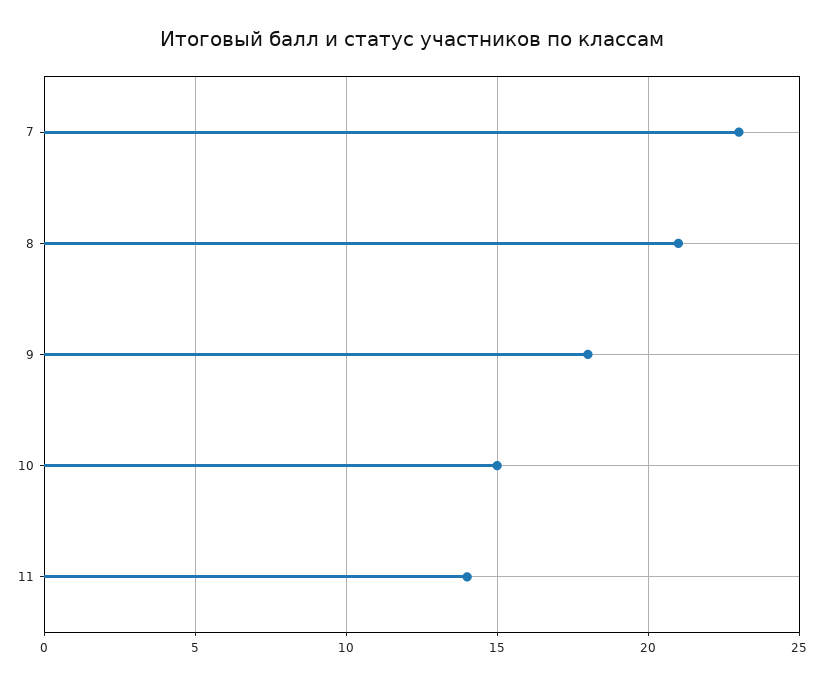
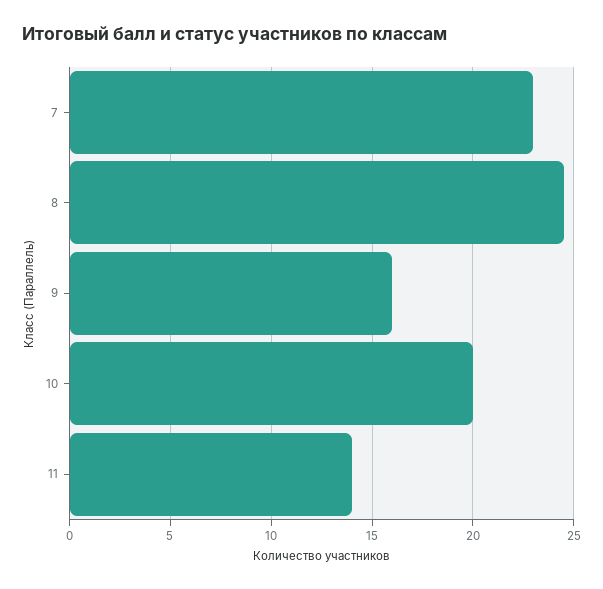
8: 21 -> 24.5
9: 18 -> 16
10: 15 -> 20

